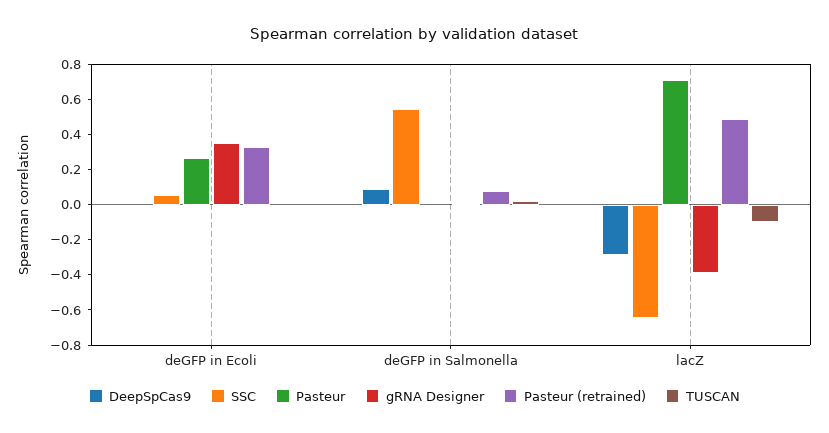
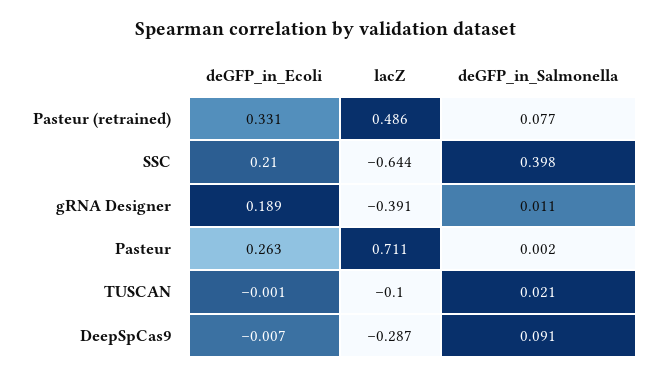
SSC, deGFP in Ecoli: 0.05 -> 0.21
gRNA Designer, deGFP in Ecoli: 0.35 -> 0.189
SSC, deGFP in Salmonella: 0.55 -> 0.398

